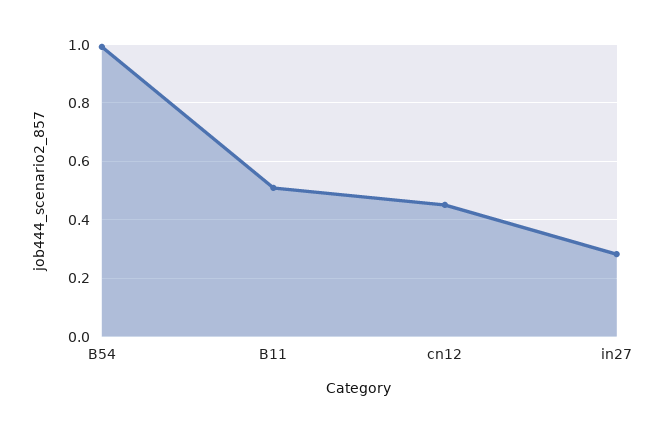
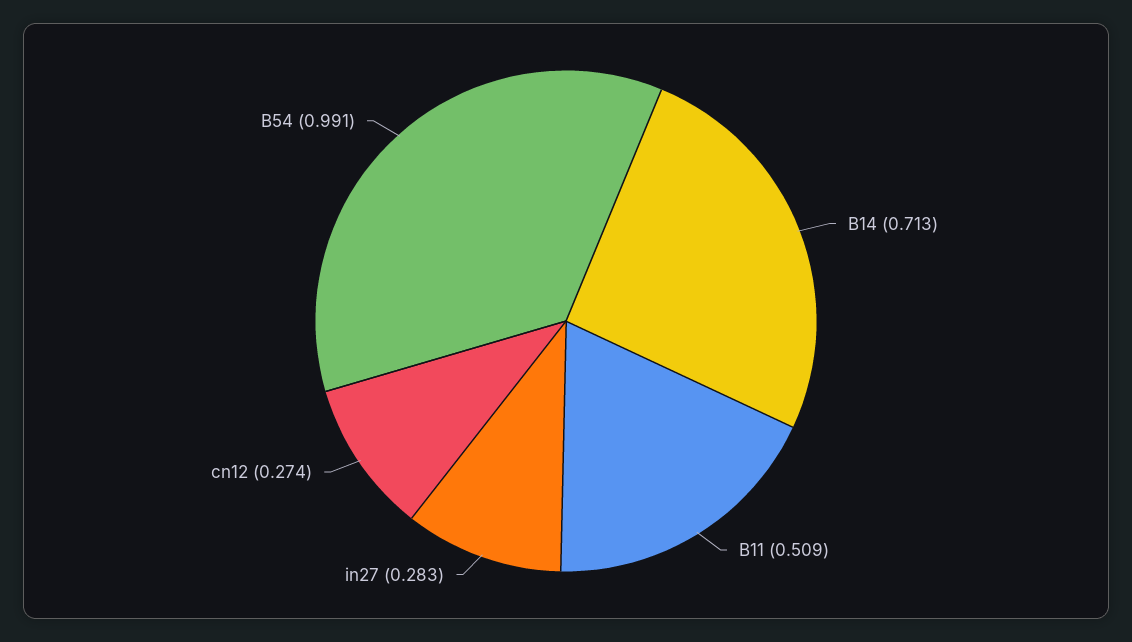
cn12: 0.45 -> 0.274
B14: none -> 0.713

